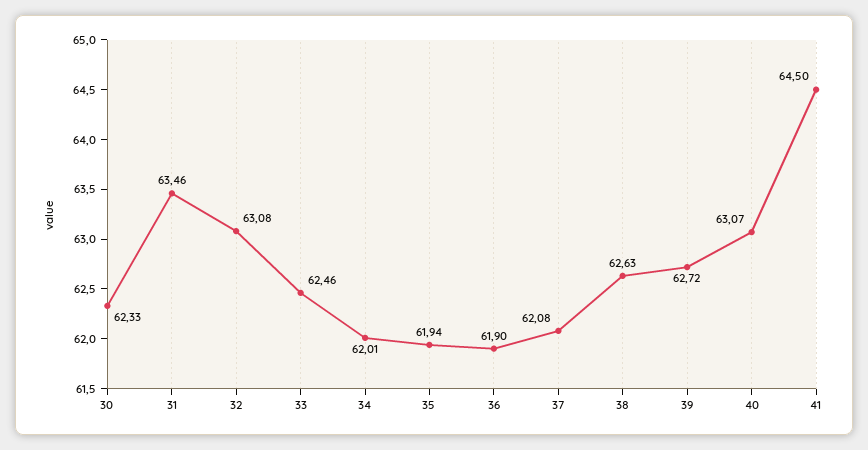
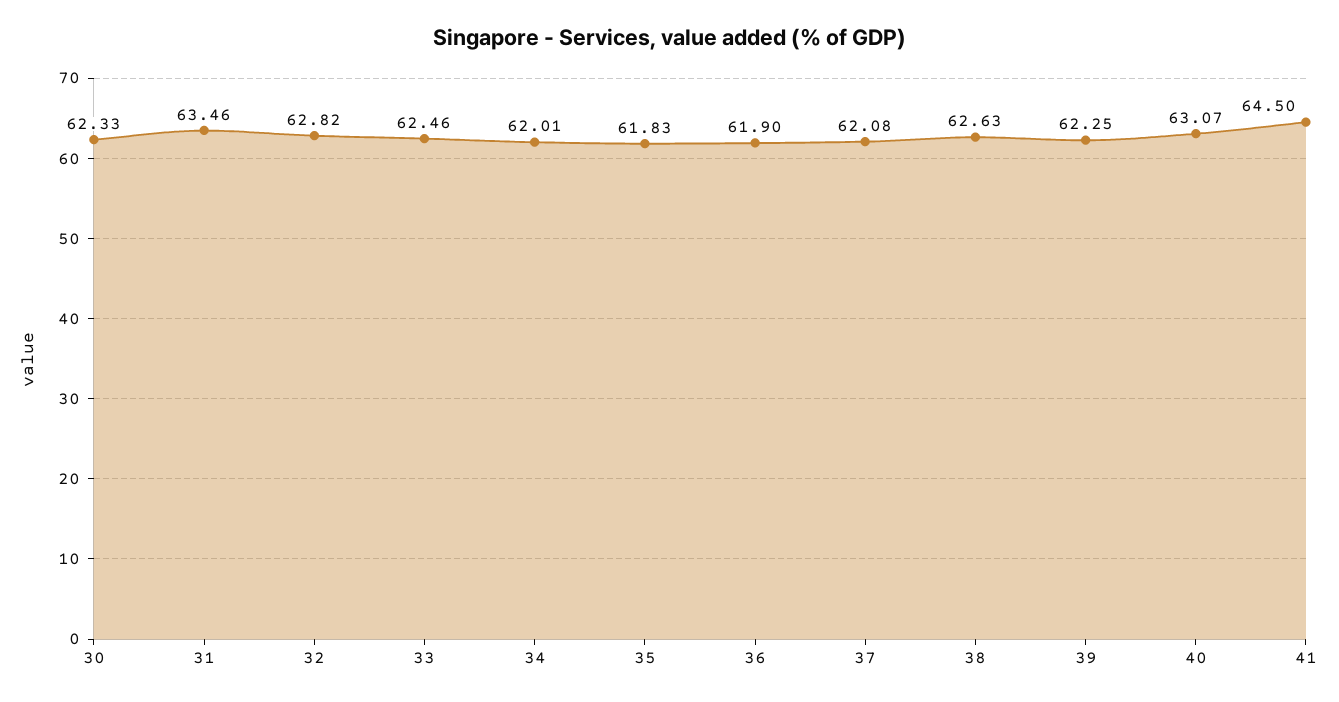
32: 63.08 -> 62.82
35: 61.94 -> 61.83
39: 62.72 -> 62.25

